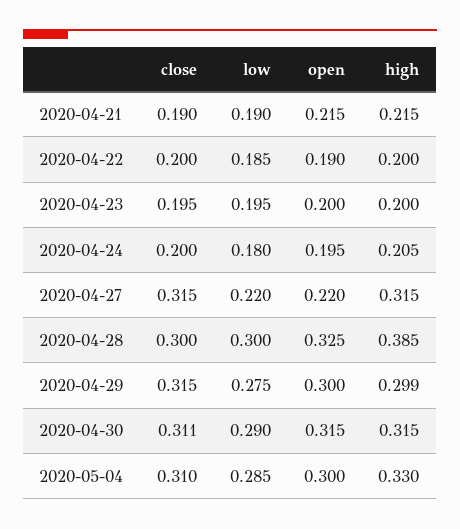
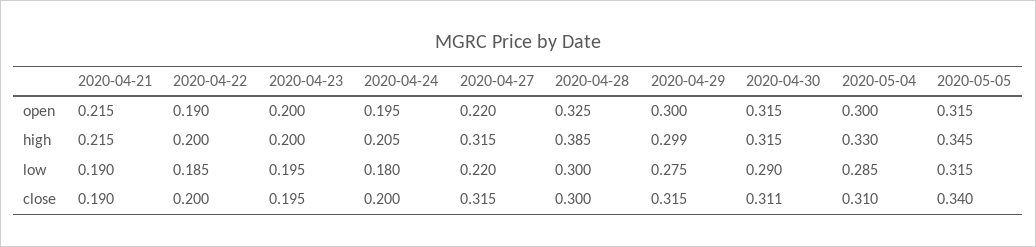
open, 2020-05-05: none -> 0.315
high, 2020-05-05: none -> 0.345
low, 2020-05-05: none -> 0.315
close, 2020-05-05: none -> 0.34

